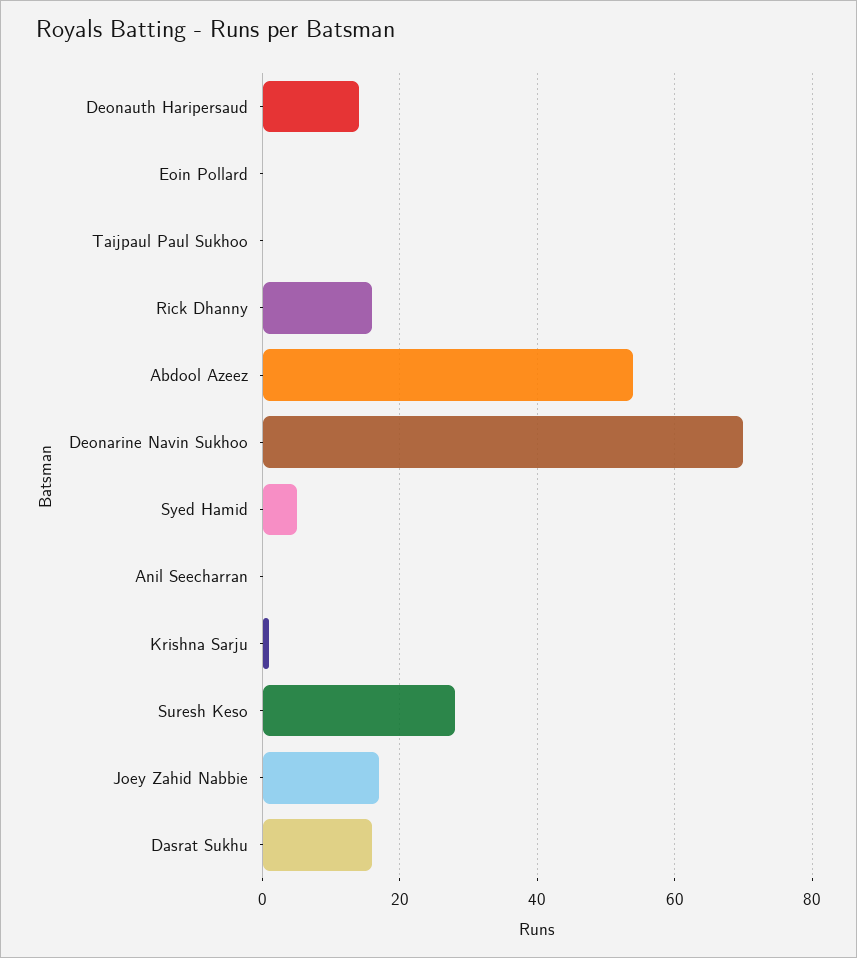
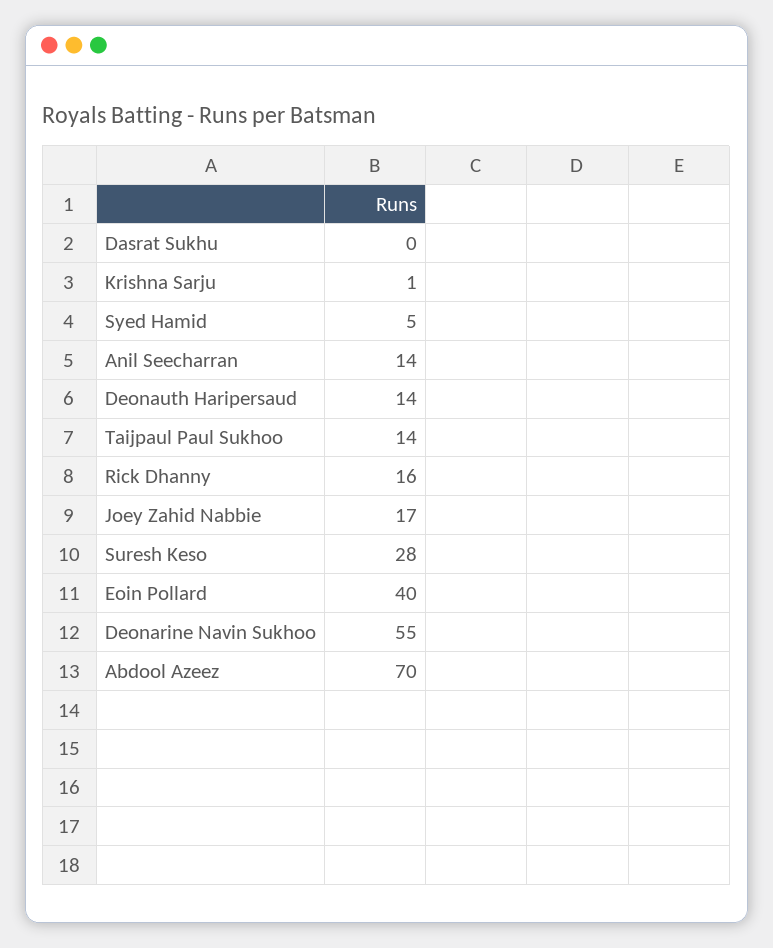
Eoin Pollard: 0 -> 40
Taijpaul Paul Sukhoo: 0 -> 14
Abdool Azeez: 55 -> 70
Deonarine Navin Sukhoo: 70 -> 55
Anil Seecharran: 0 -> 14
Dasrat Sukhu: 15 -> 0

